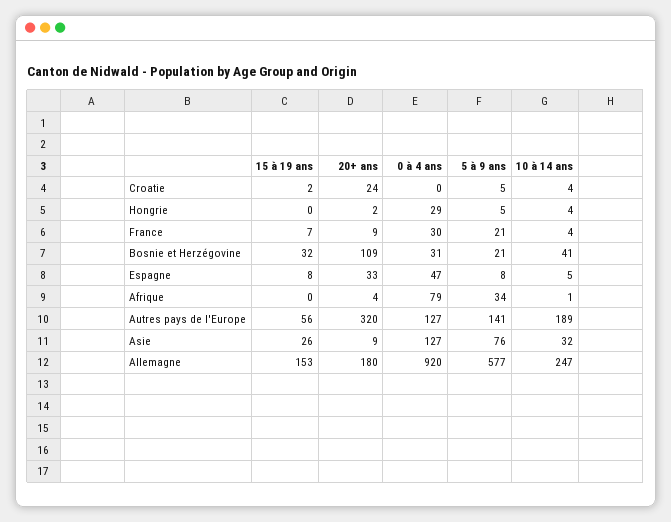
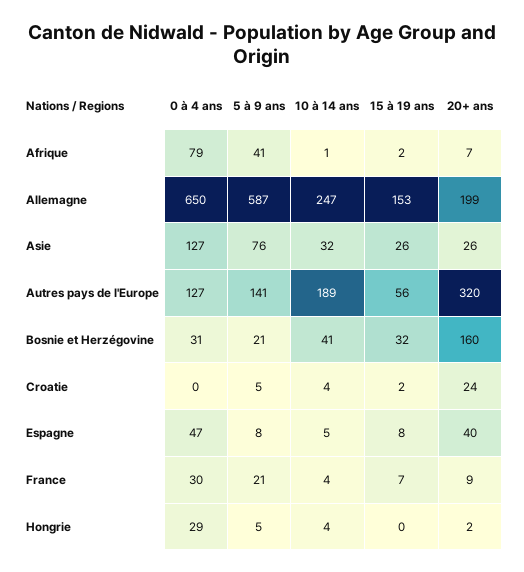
20+ ans, Bosnie et Herzégovine: 109 -> 160
20+ ans, Espagne: 33 -> 40
15 à 19 ans, Afrique: 0 -> 2
20+ ans, Afrique: 4 -> 7
5 à 9 ans, Afrique: 34 -> 41
20+ ans, Asie: 9 -> 26
20+ ans, Allemagne: 180 -> 199
0 à 4 ans, Allemagne: 920 -> 650
5 à 9 ans, Allemagne: 577 -> 587

